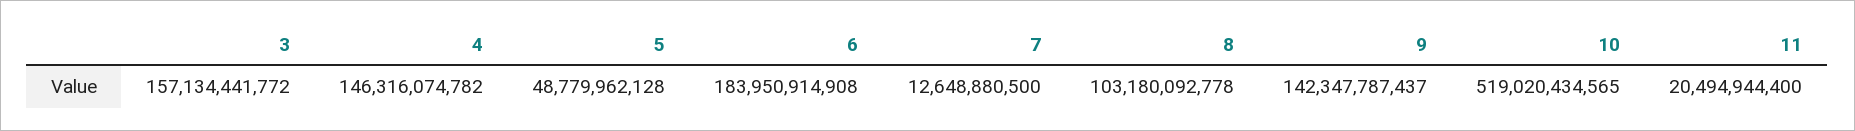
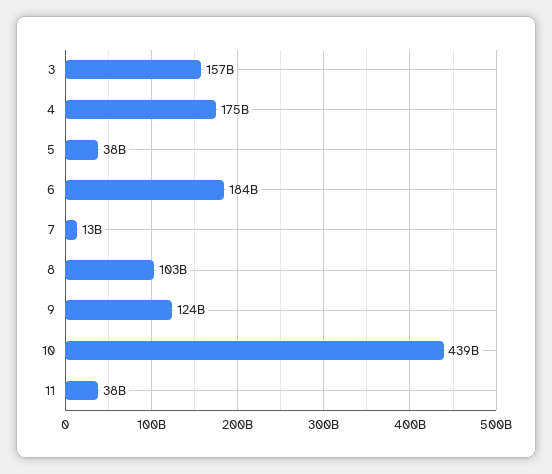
4: 146316074782 -> 175000000000
5: 48779962128 -> 38000000000
9: 142347787437 -> 124000000000
10: 519020434565 -> 439000000000
11: 20494944400 -> 38000000000

